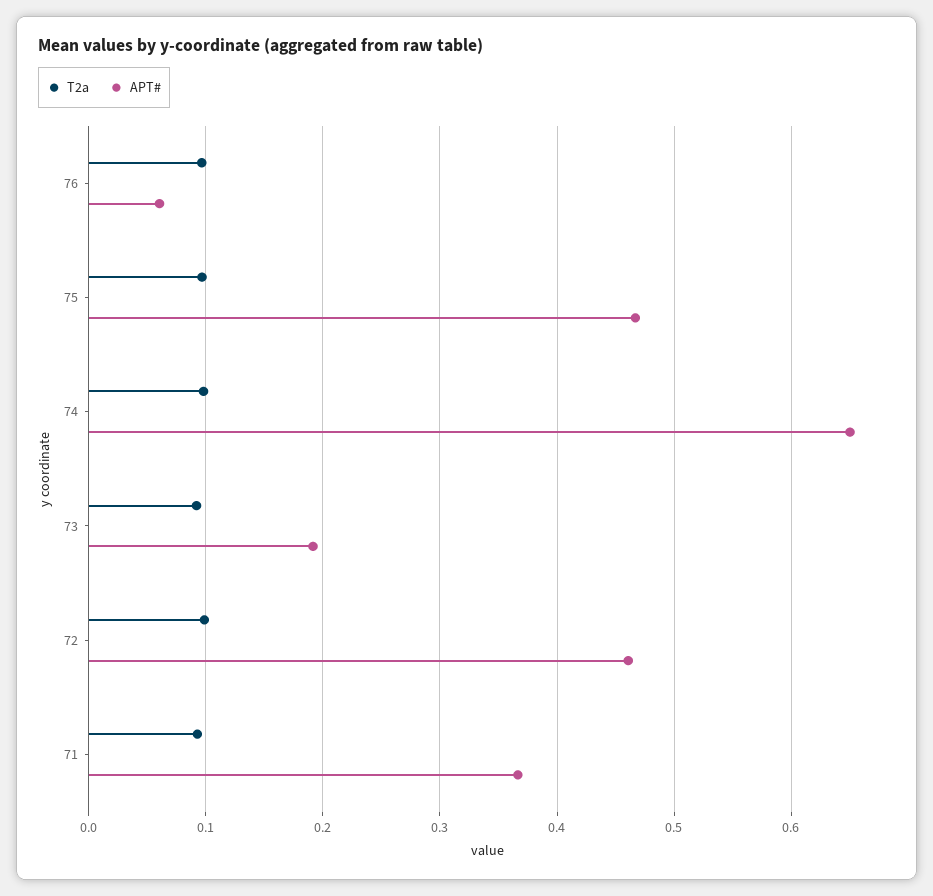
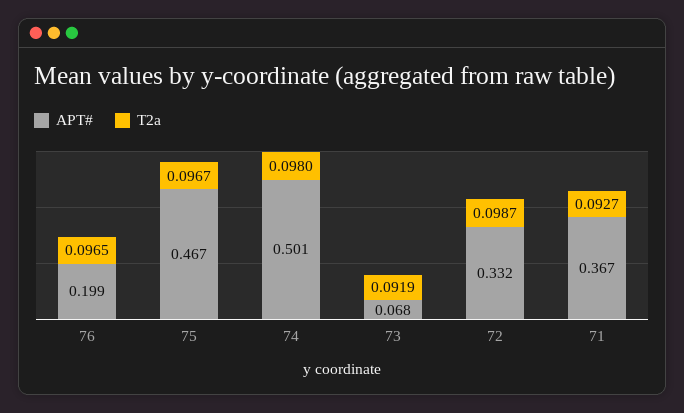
APT#, 76: 0.06 -> 0.199
APT#, 74: 0.65 -> 0.501
APT#, 73: 0.19 -> 0.068
APT#, 72: 0.46 -> 0.332

